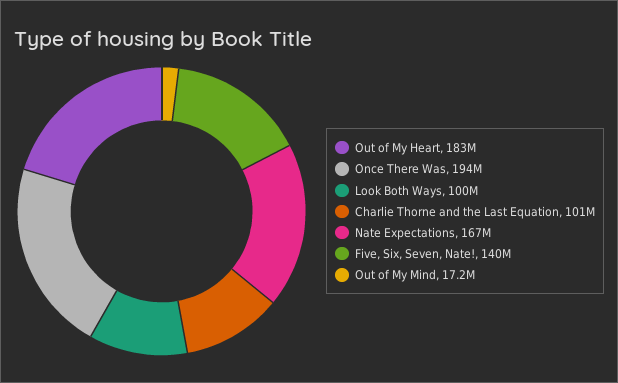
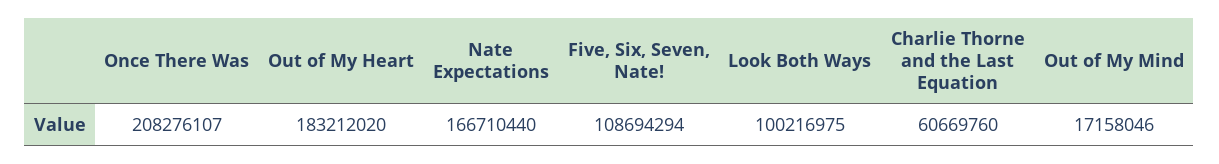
Once There Was: 194000000 -> 208276107
Charlie Thorne and the Last Equation: 101000000 -> 60669760
Five, Six, Seven, Nate!: 140000000 -> 108694294

